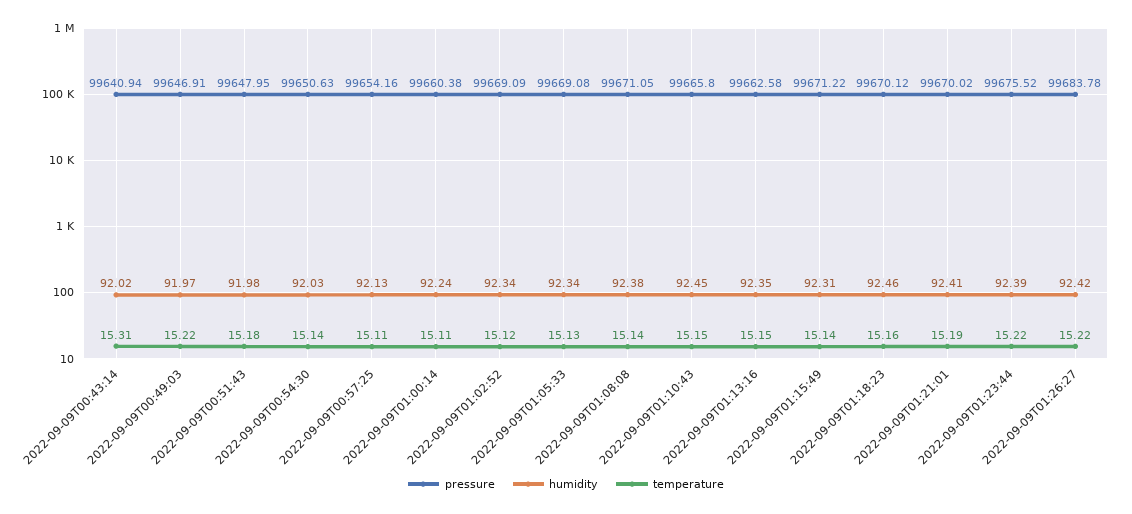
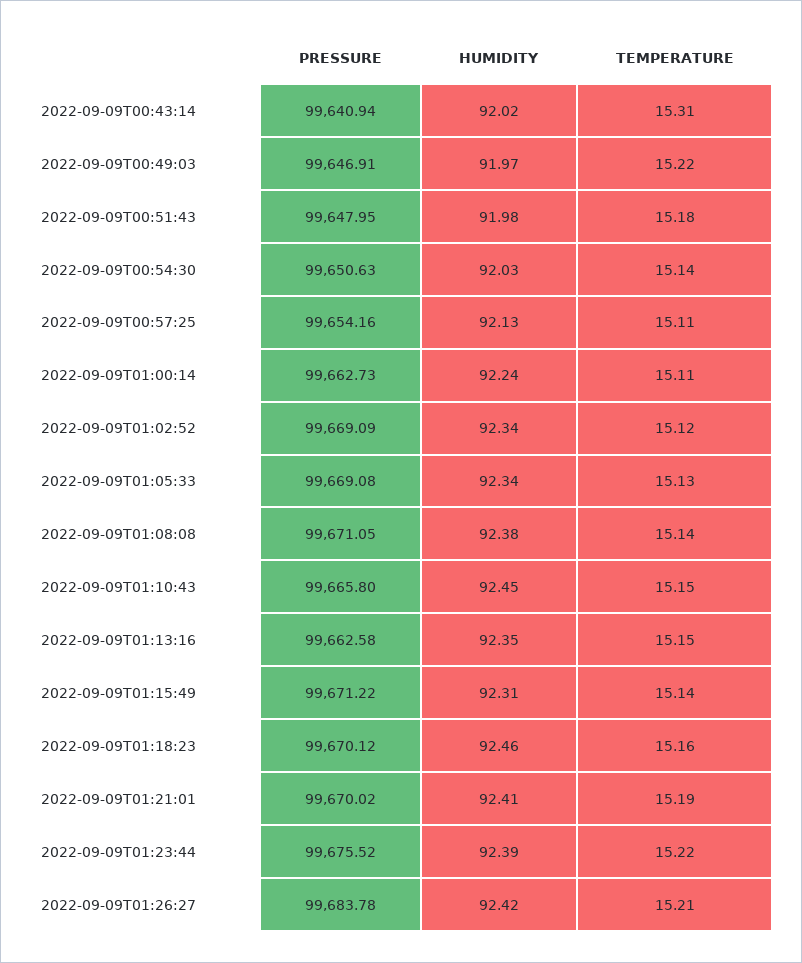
pressure, 2022-09-09T01:00:14: 99660.38 -> 99662.73
temperature, 2022-09-09T01:26:27: 15.22 -> 15.21

